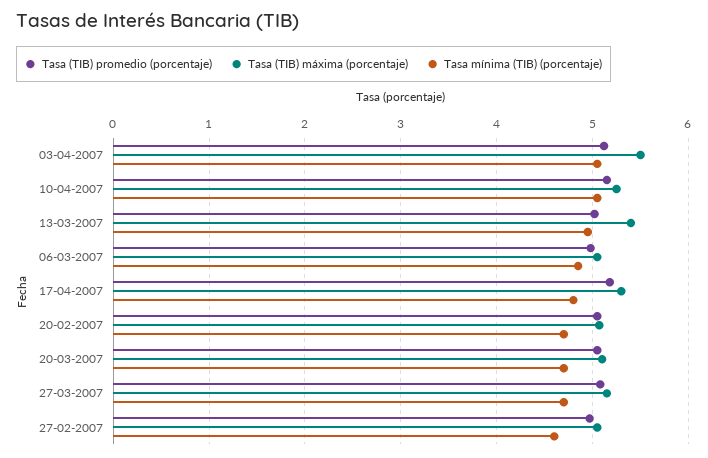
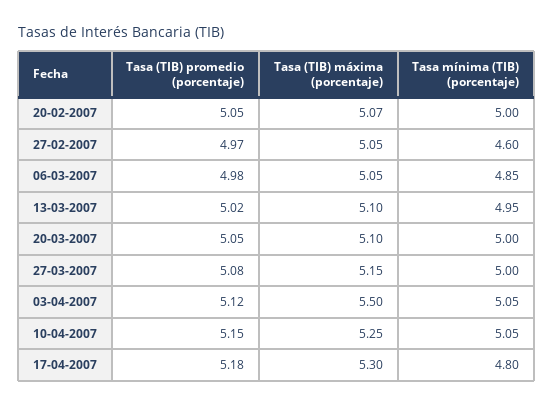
Tasa (TIB) máxima (porcentaje), 13-03-2007: 5.4 -> 5.1
Tasa mínima (TIB) (porcentaje), 20-02-2007: 4.7 -> 5
Tasa mínima (TIB) (porcentaje), 20-03-2007: 4.7 -> 5
Tasa mínima (TIB) (porcentaje), 27-03-2007: 4.7 -> 5

